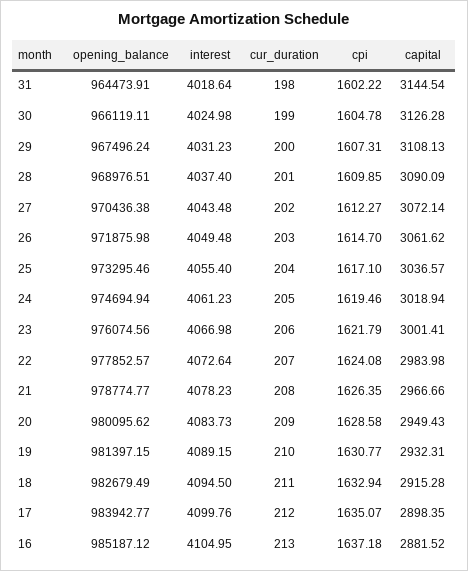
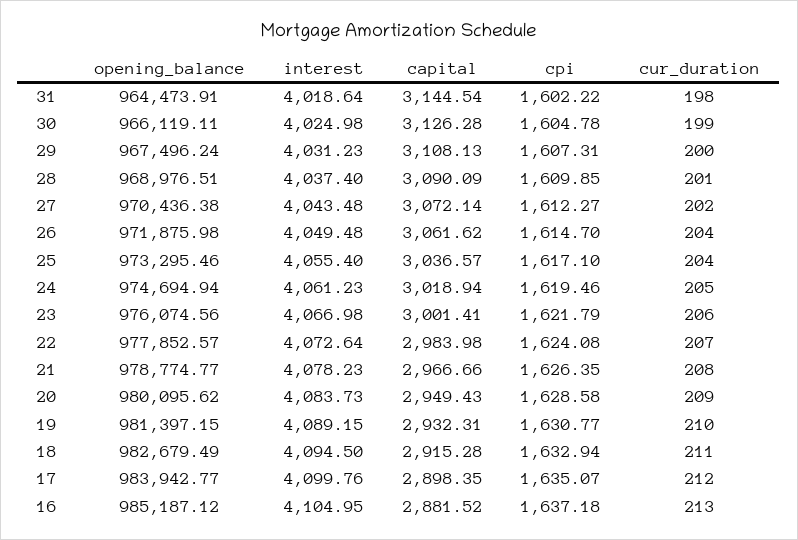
cur_duration, 26: 203 -> 204

